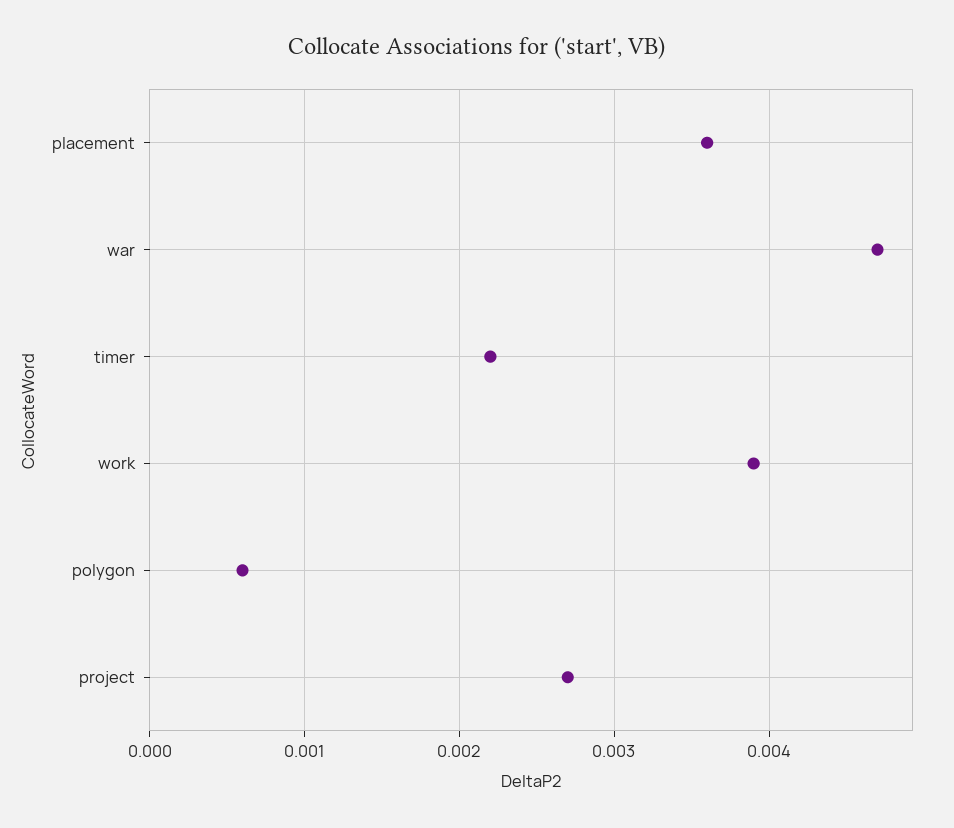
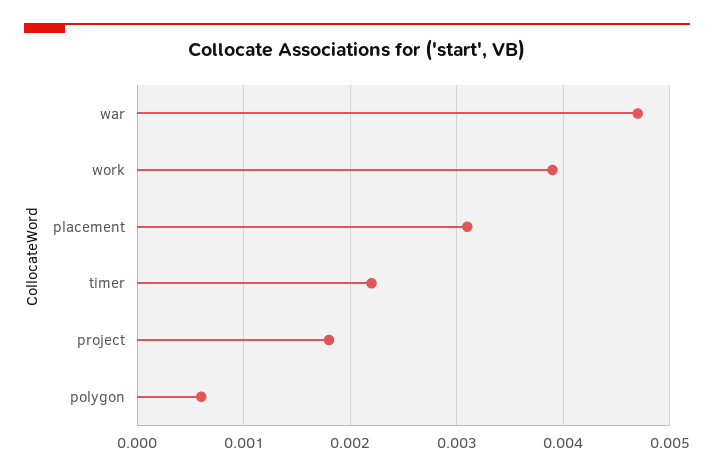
placement: 0.0036 -> 0.0031
project: 0.0027 -> 0.0018

